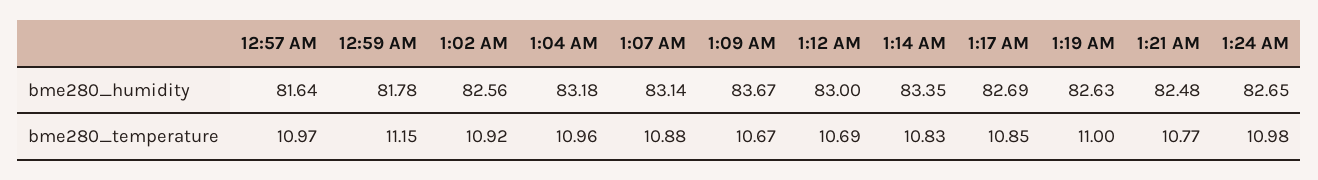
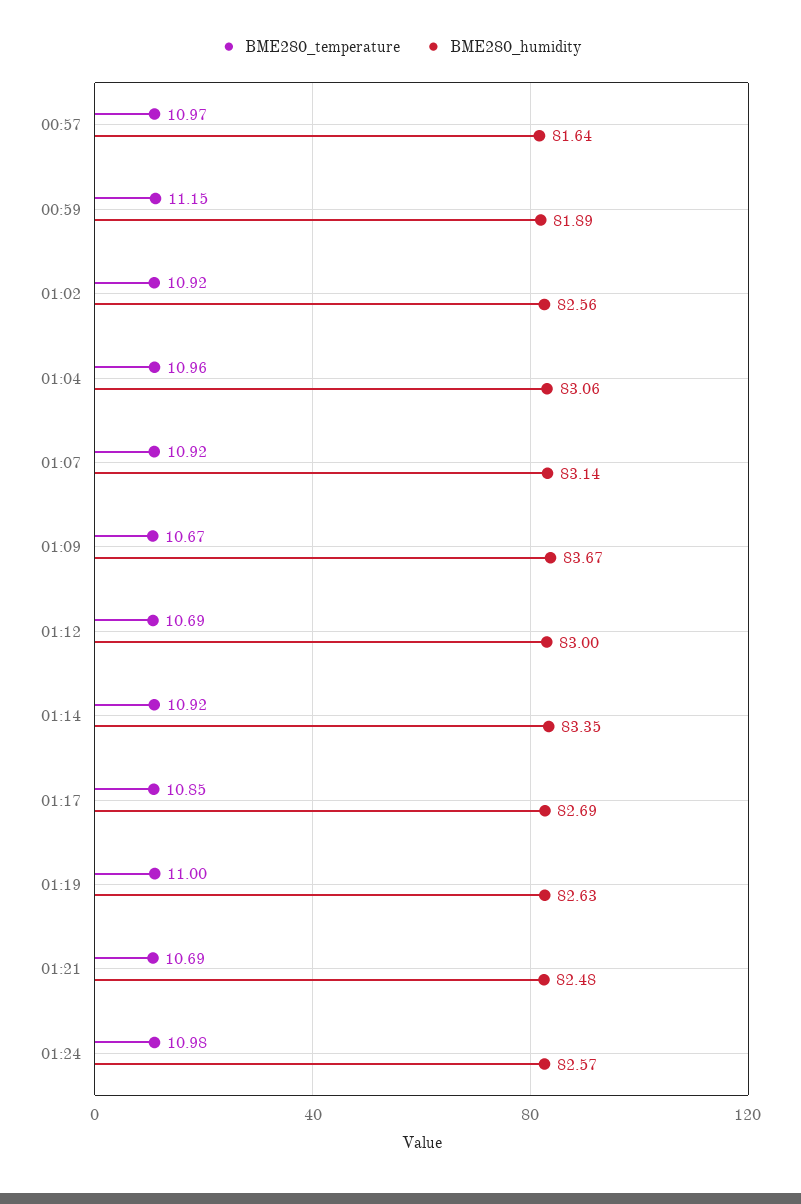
bme280_humidity, 12:59 AM: 81.78 -> 81.89
bme280_humidity, 1:04 AM: 83.18 -> 83.06
bme280_humidity, 1:24 AM: 82.65 -> 82.57
bme280_temperature, 1:07 AM: 10.88 -> 10.92
bme280_temperature, 1:14 AM: 10.83 -> 10.92
bme280_temperature, 1:21 AM: 10.77 -> 10.69

